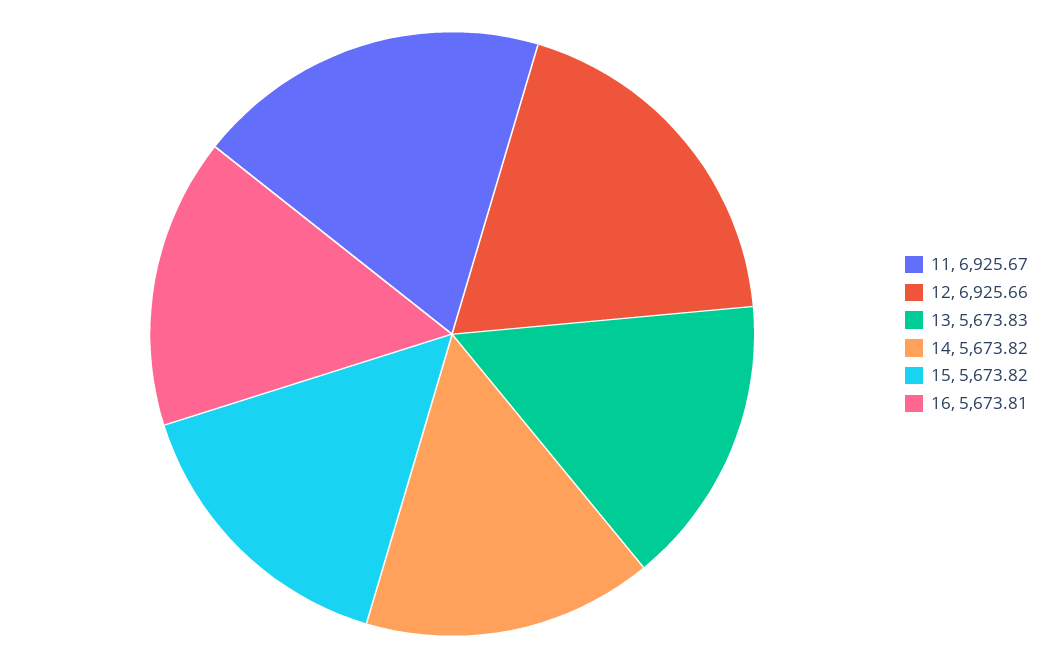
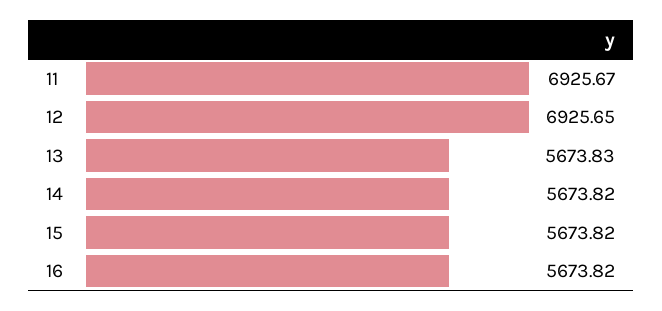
12: 6925.66 -> 6925.65
16: 5673.81 -> 5673.82

